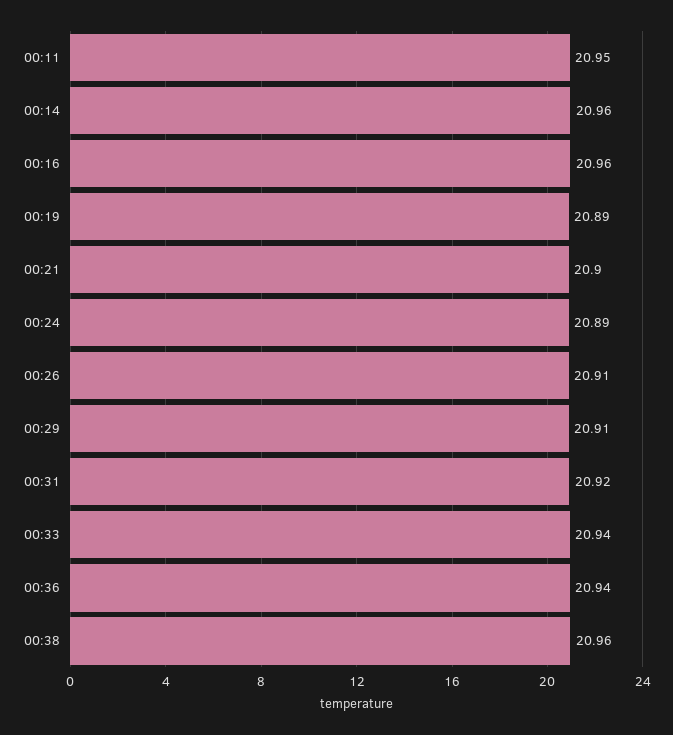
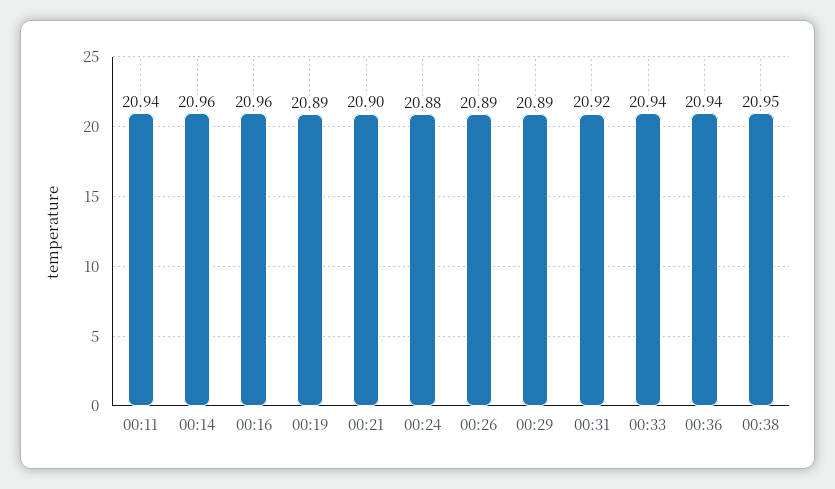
00:11: 20.95 -> 20.94
00:24: 20.89 -> 20.88
00:26: 20.91 -> 20.89
00:29: 20.91 -> 20.89
00:38: 20.96 -> 20.95

